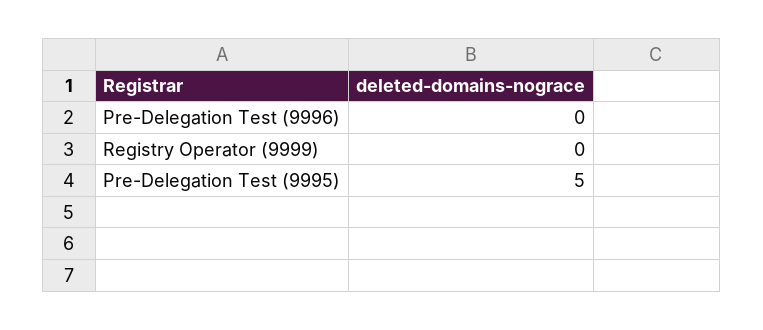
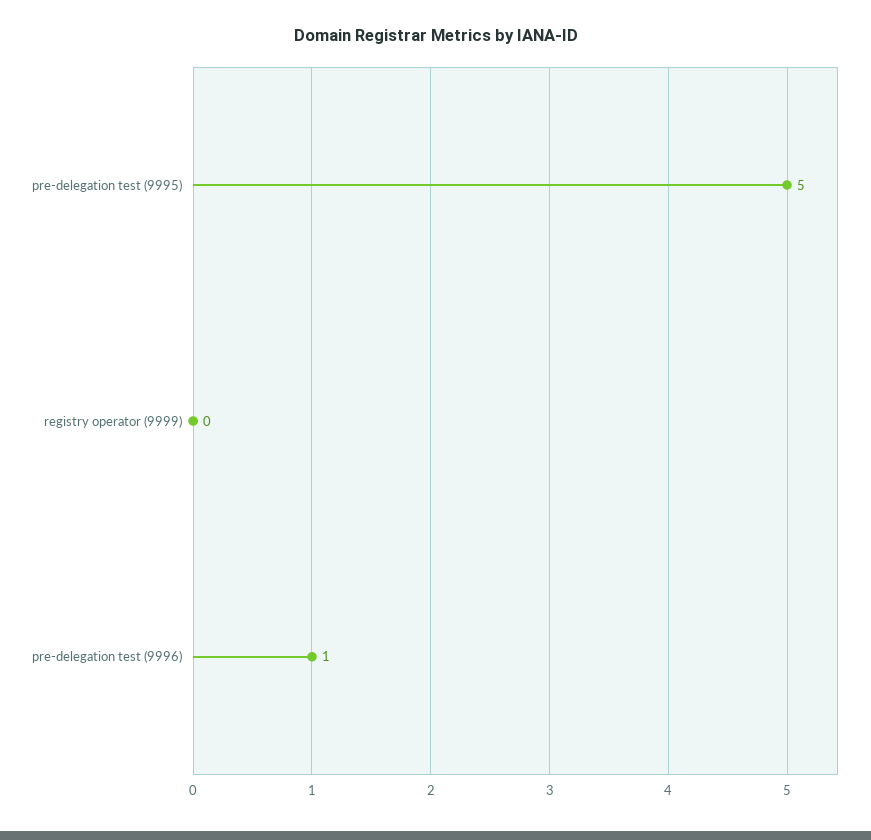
Pre-Delegation Test (9996): 0 -> 1

